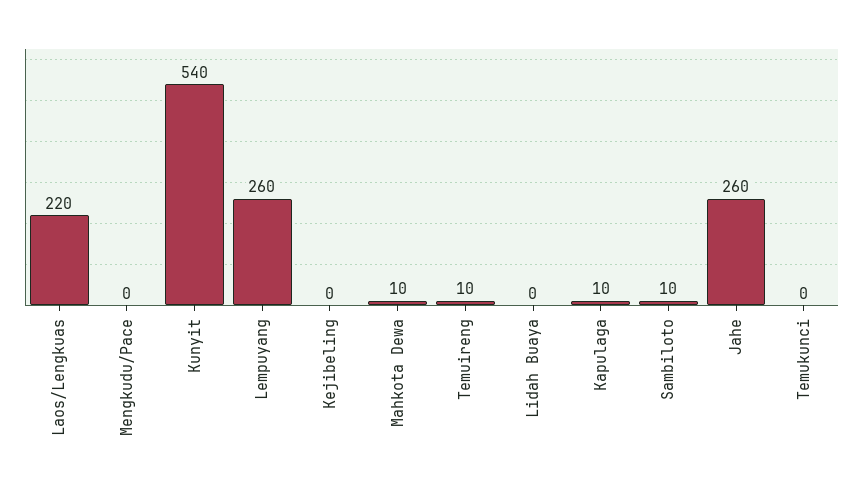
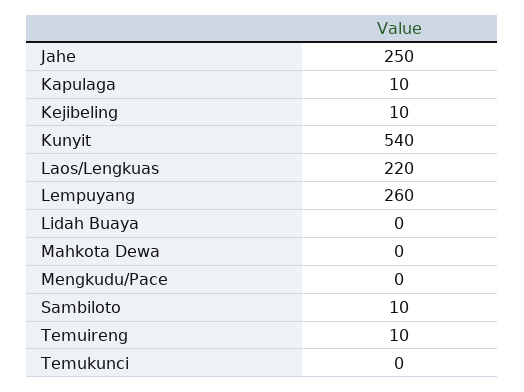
Kejibeling: 0 -> 10
Mahkota Dewa: 10 -> 0
Jahe: 260 -> 250

